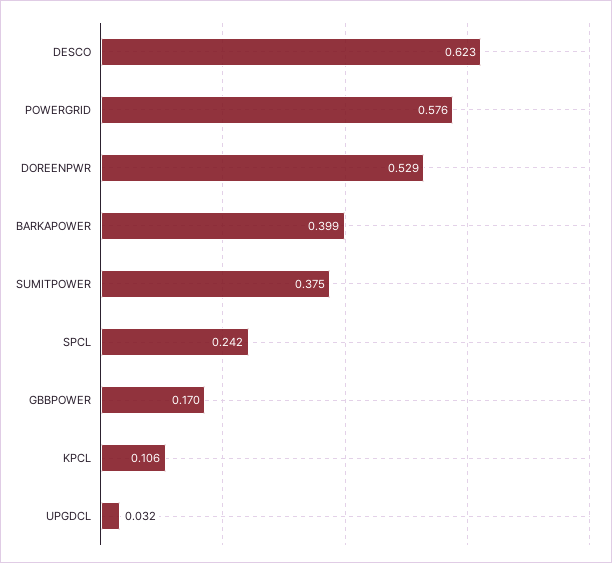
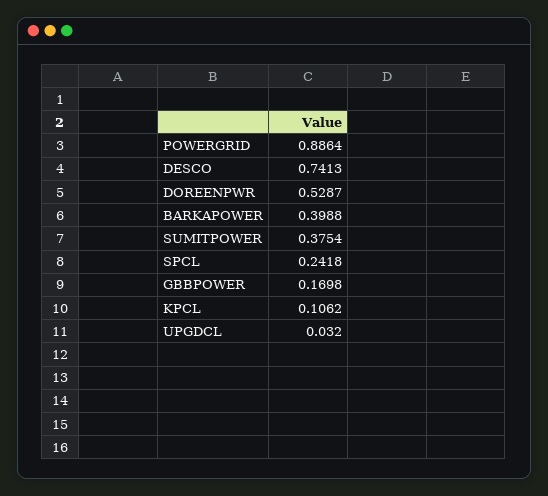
DESCO: 0.623 -> 0.7413
POWERGRID: 0.576 -> 0.8864

